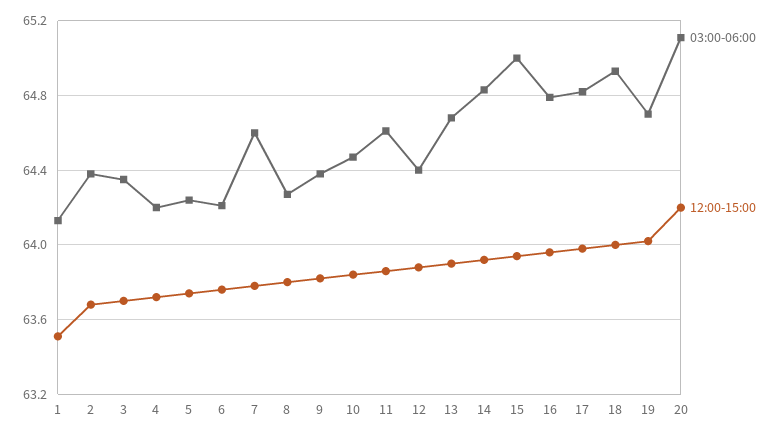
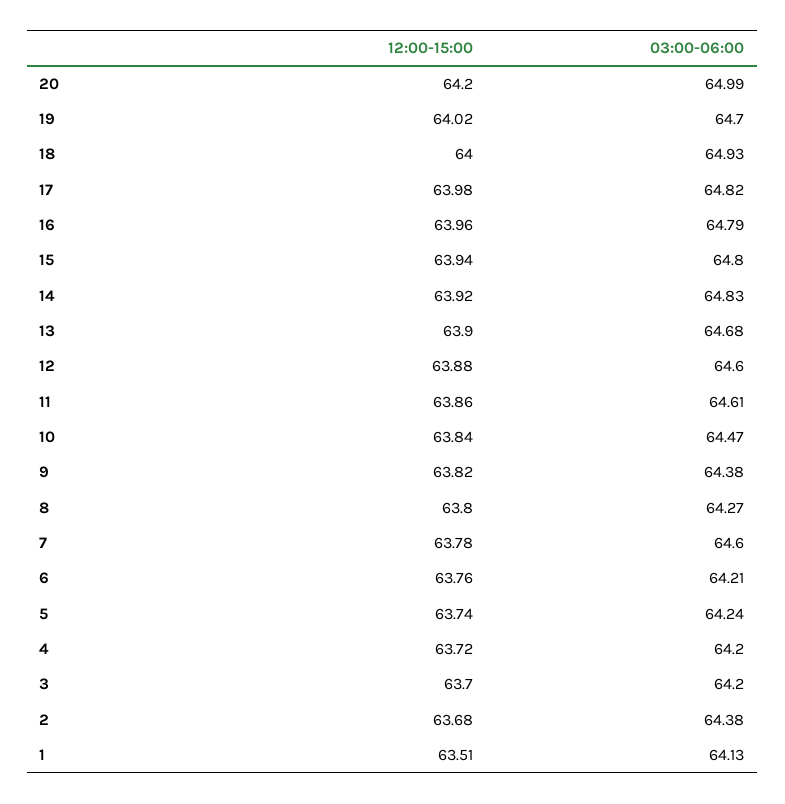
03:00-06:00, 3: 64.35 -> 64.2
03:00-06:00, 12: 64.4 -> 64.6
03:00-06:00, 15: 65 -> 64.8
03:00-06:00, 20: 65.1 -> 64.99

